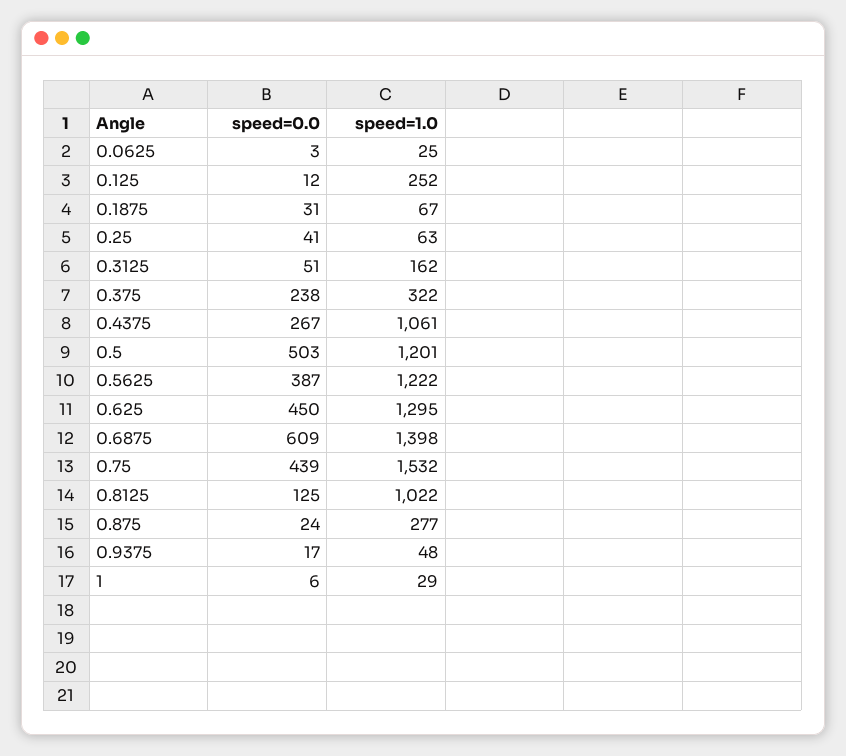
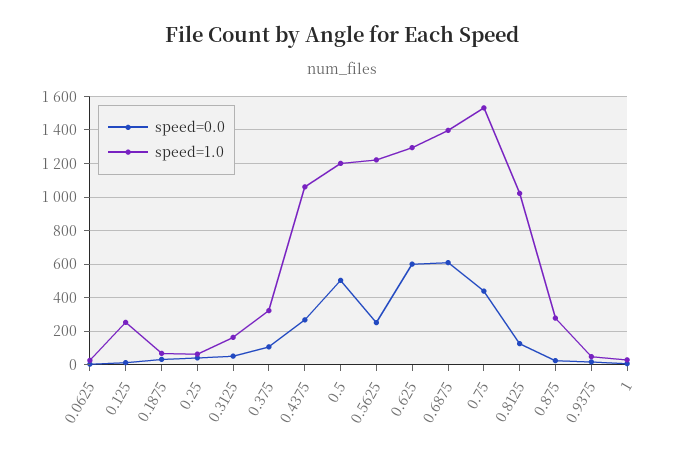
speed=0.0, 0.375: 238 -> 100
speed=0.0, 0.5625: 387 -> 250
speed=0.0, 0.625: 450 -> 600

